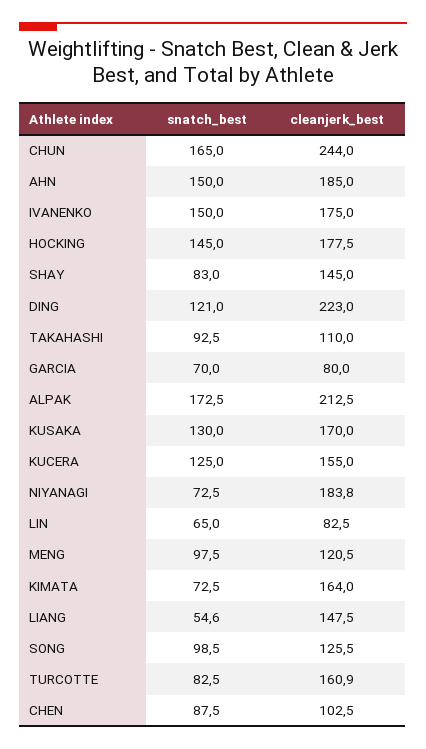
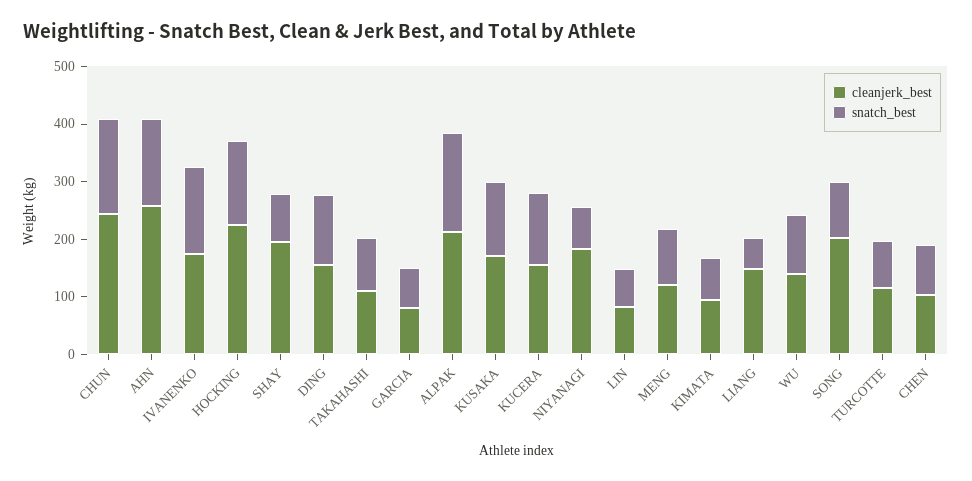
cleanjerk_best, AHN: 185 -> 260
cleanjerk_best, HOCKING: 177.5 -> 220
cleanjerk_best, SHAY: 145 -> 200
cleanjerk_best, DING: 223 -> 160
cleanjerk_best, KIMATA: 164 -> 100
cleanjerk_best, SONG: 125.5 -> 200
cleanjerk_best, TURCOTTE: 160.9 -> 120
cleanjerk_best, WU: none -> 140
snatch_best, WU: none -> 100

